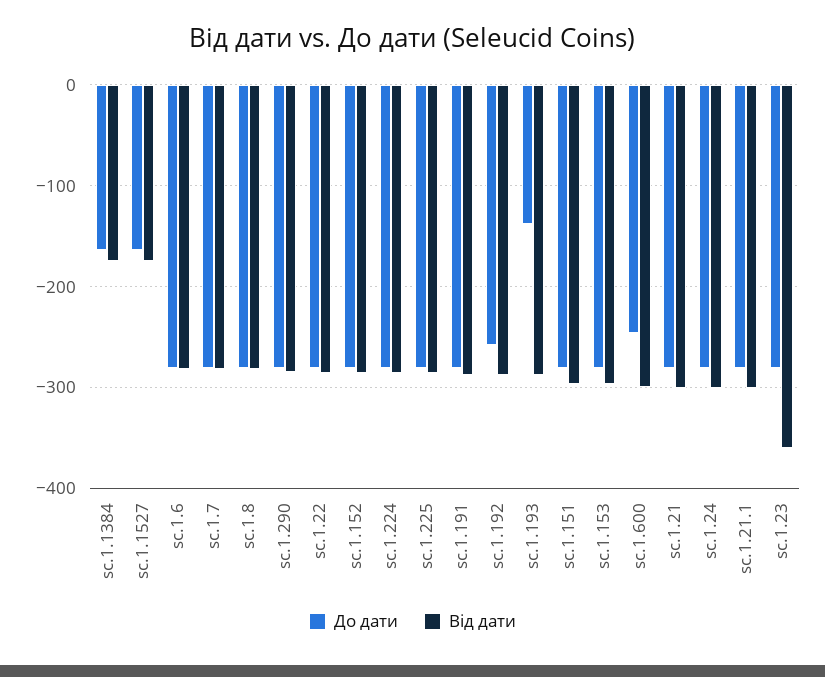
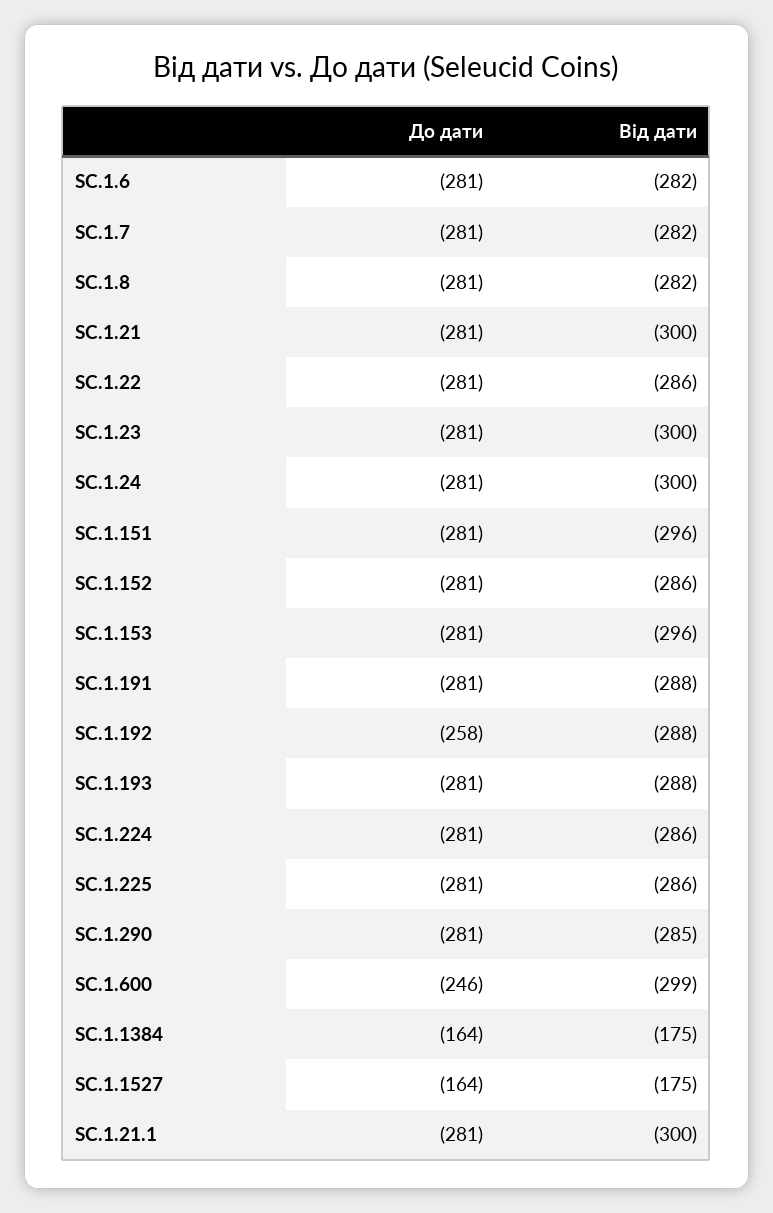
До дати, sc.1.193: -140 -> -281
Від дати, sc.1.23: -360 -> -300

